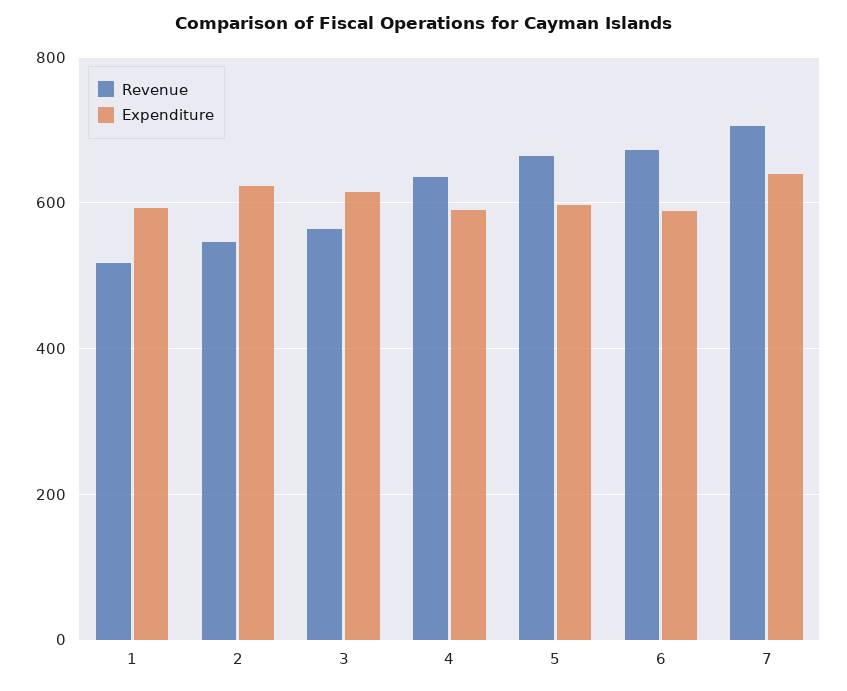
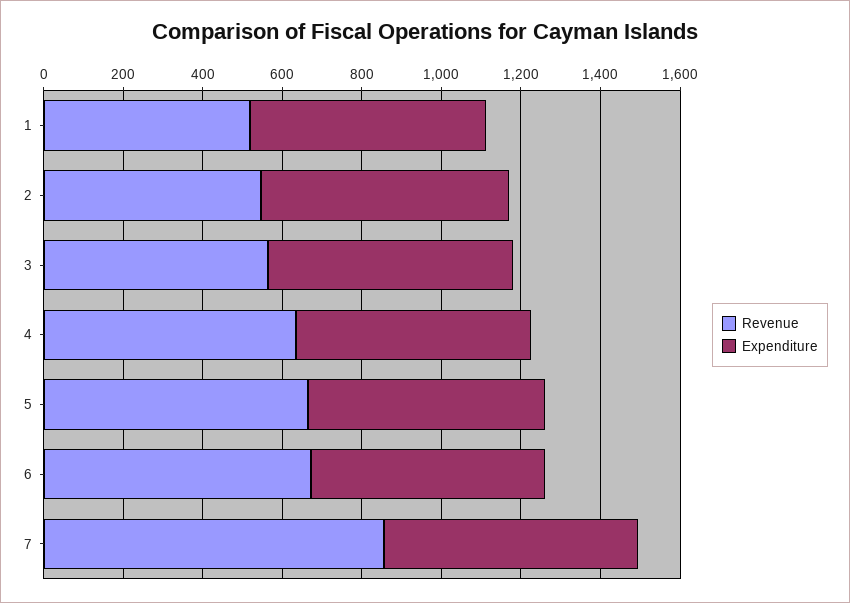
Revenue, 7: 700 -> 850

